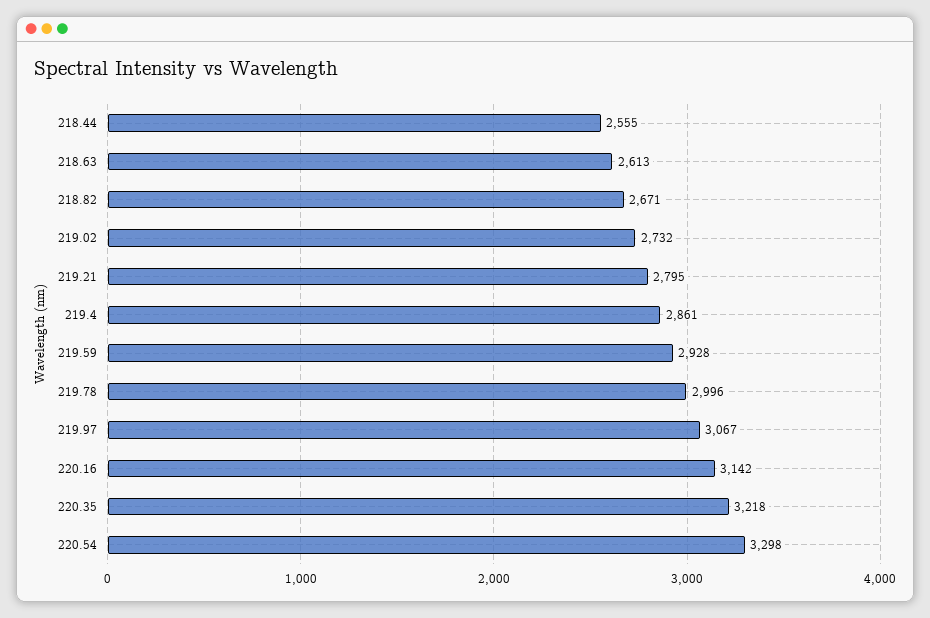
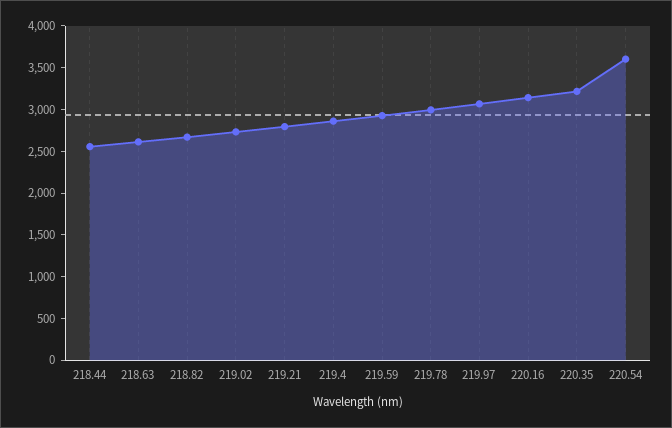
220.54: 3298 -> 3600

